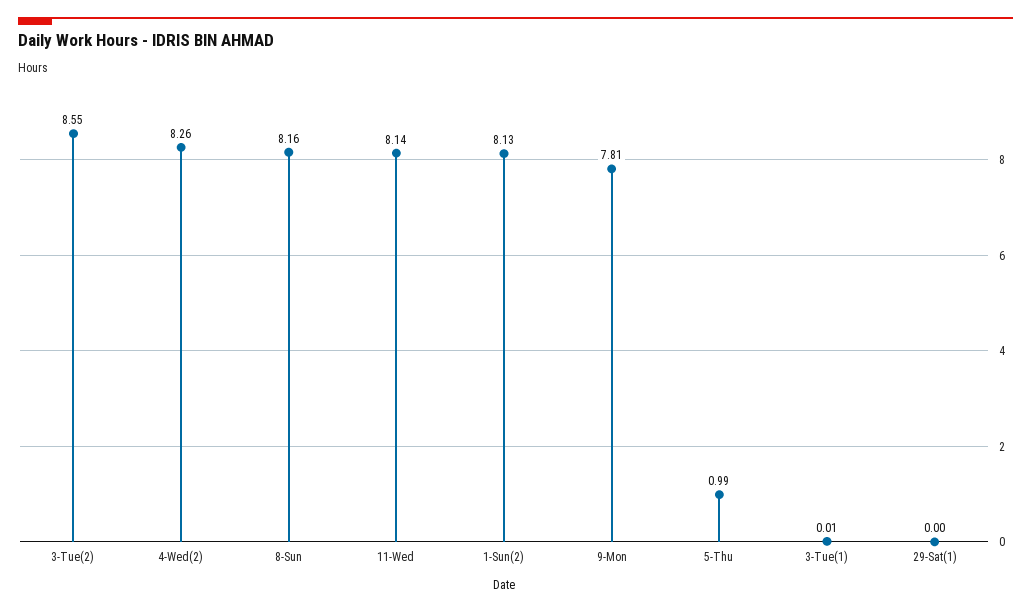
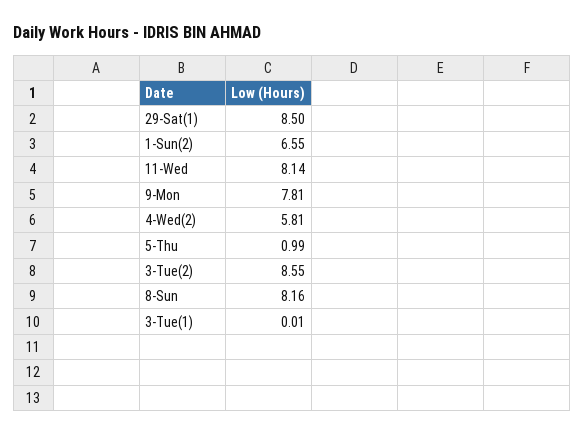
4-Wed(2): 8.26 -> 5.81
1-Sun(2): 8.13 -> 6.55
29-Sat(1): 0 -> 8.5

